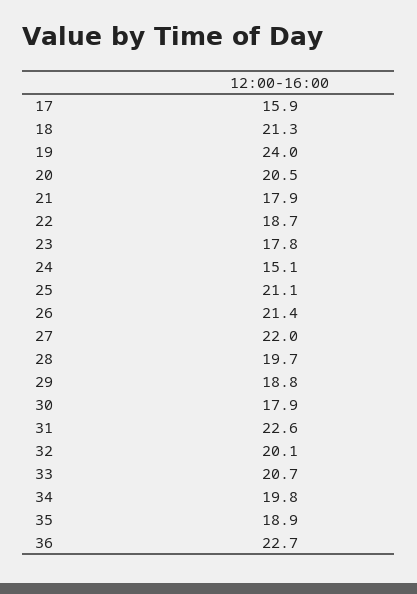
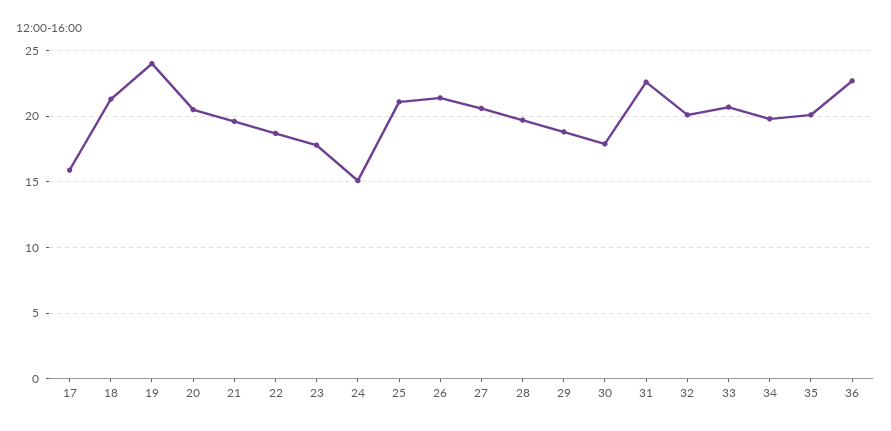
21: 17.9 -> 19.5
27: 22 -> 20.5
35: 18.9 -> 20

